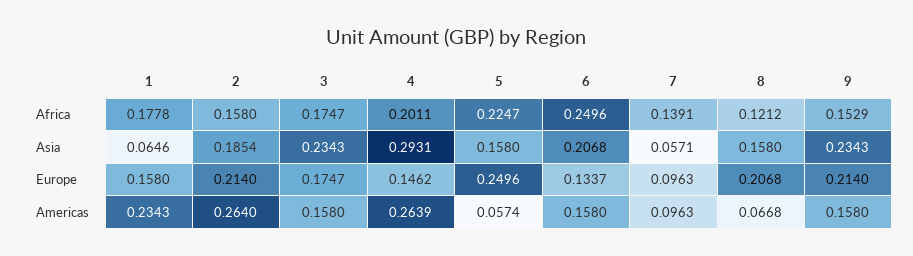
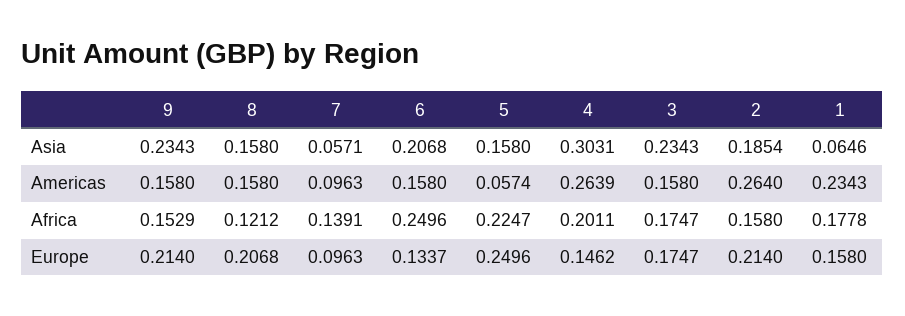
4, Asia: 0.2931 -> 0.3031
8, Americas: 0.0668 -> 0.158

